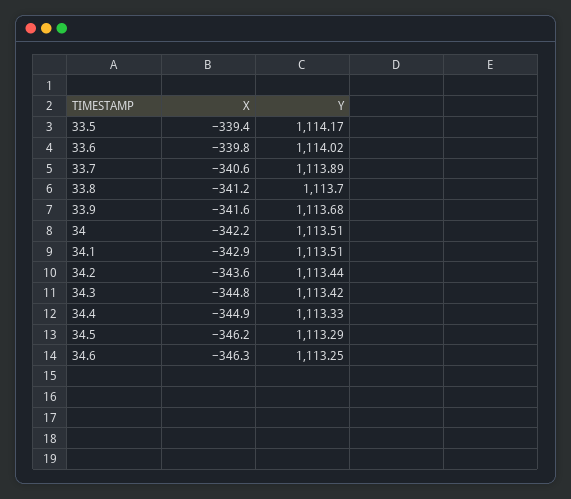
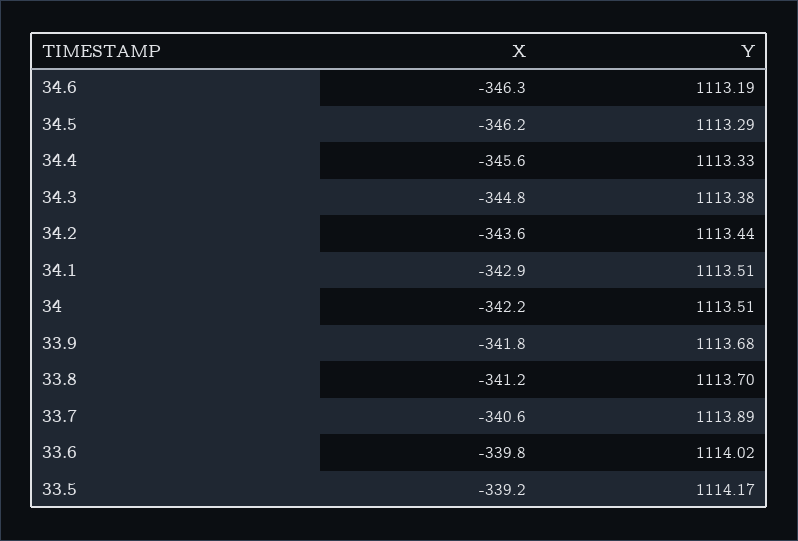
X, 33.5: -339.4 -> -339.2
X, 33.9: -341.6 -> -341.8
Y, 34.3: 1113.42 -> 1113.38
X, 34.4: -344.9 -> -345.6
Y, 34.6: 1113.25 -> 1113.19

